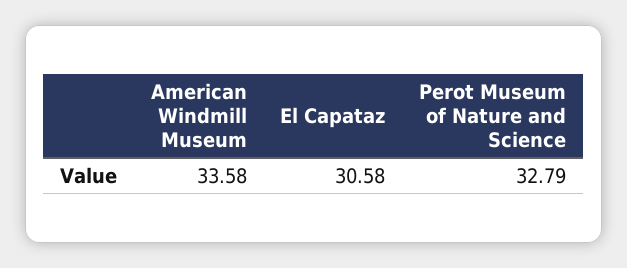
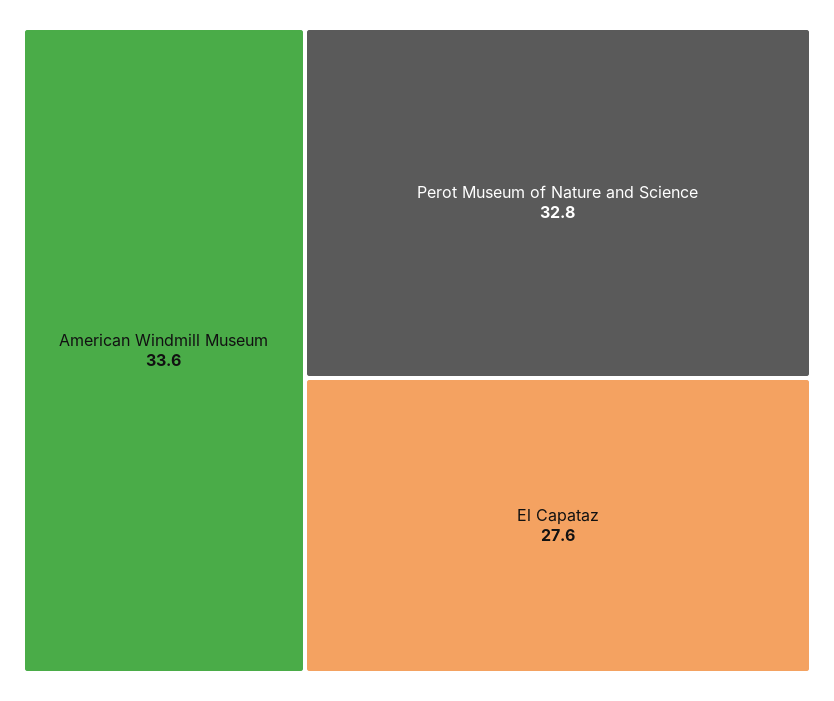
El Capataz: 30.58 -> 27.6

